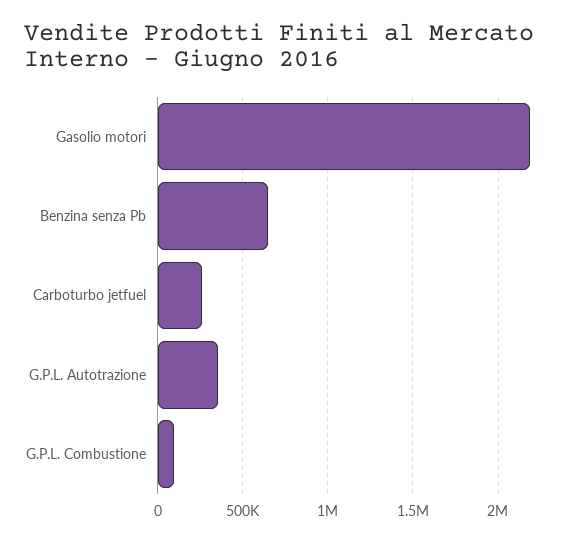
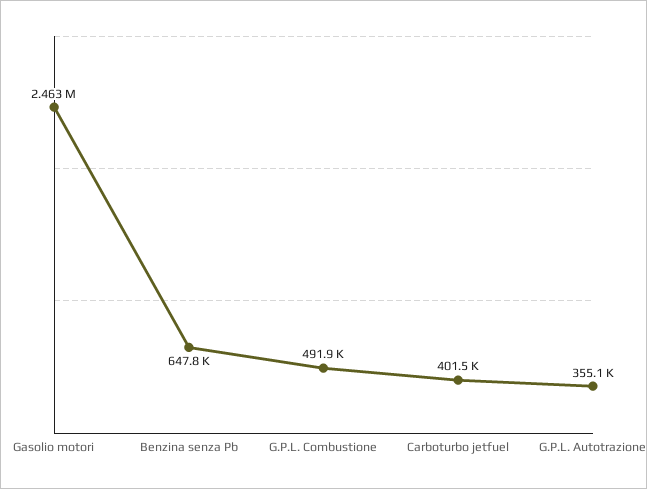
Gasolio motori: 2200000 -> 2463000
Carboturbo jetfuel: 250000 -> 401500
G.P.L. Combustione: 100000 -> 491900

